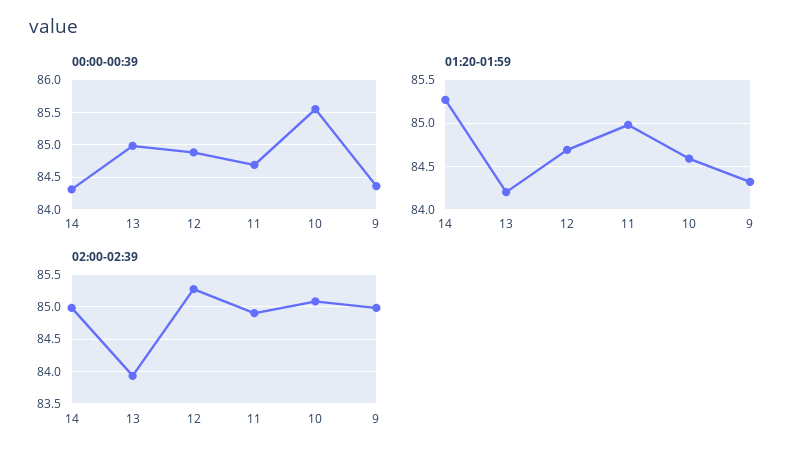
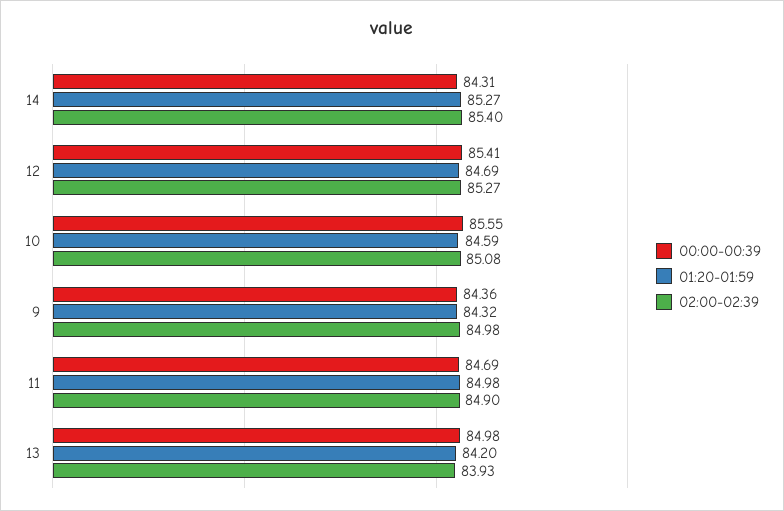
00:00-00:39, 12: 84.9 -> 85.41
02:00-02:39, 14: 85 -> 85.4

